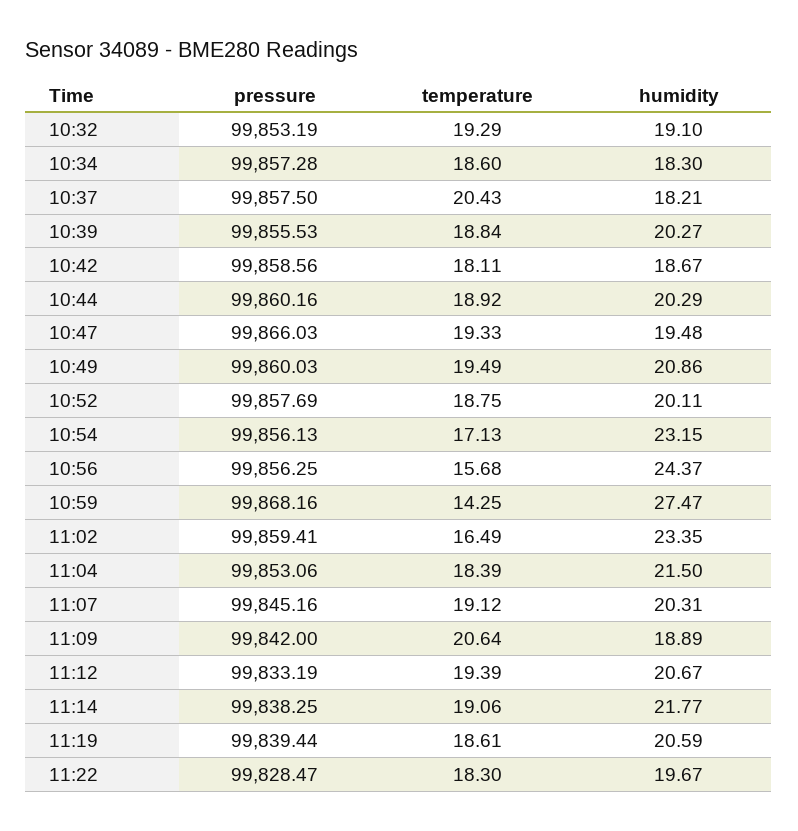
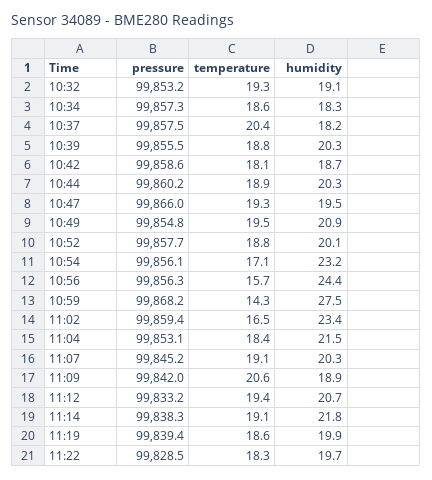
pressure, 10:49: 99860.03 -> 99854.8
humidity, 11:19: 20.59 -> 19.9

